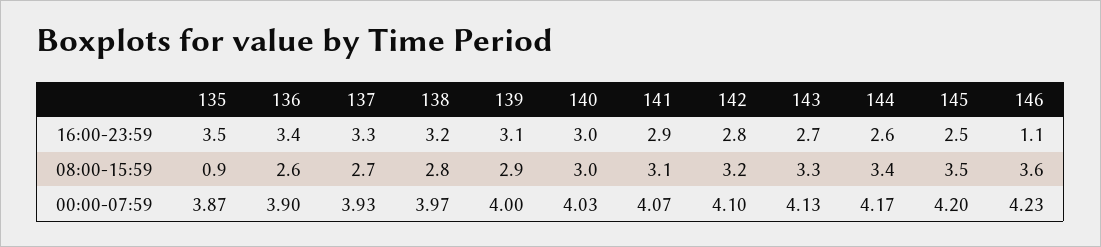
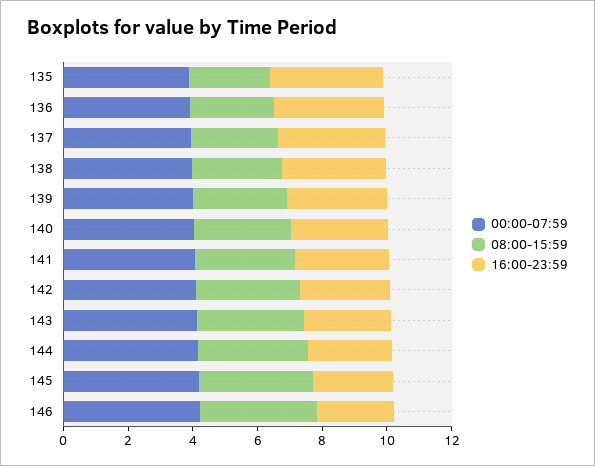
16:00-23:59, 146: 1.1 -> 2.5
08:00-15:59, 135: 0.9 -> 2.5

